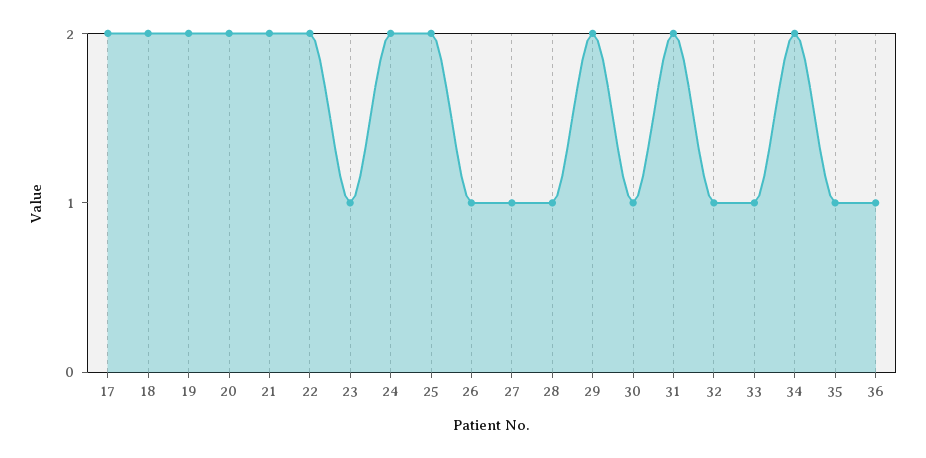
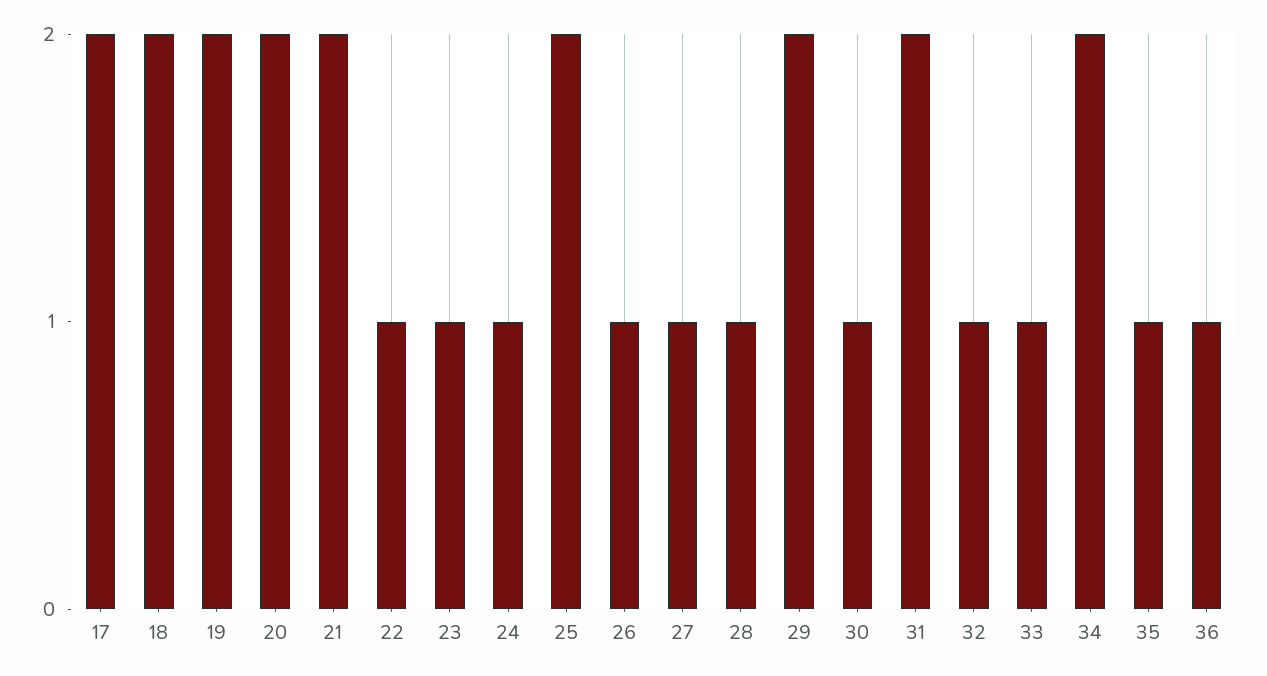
22: 2 -> 1
24: 2 -> 1

